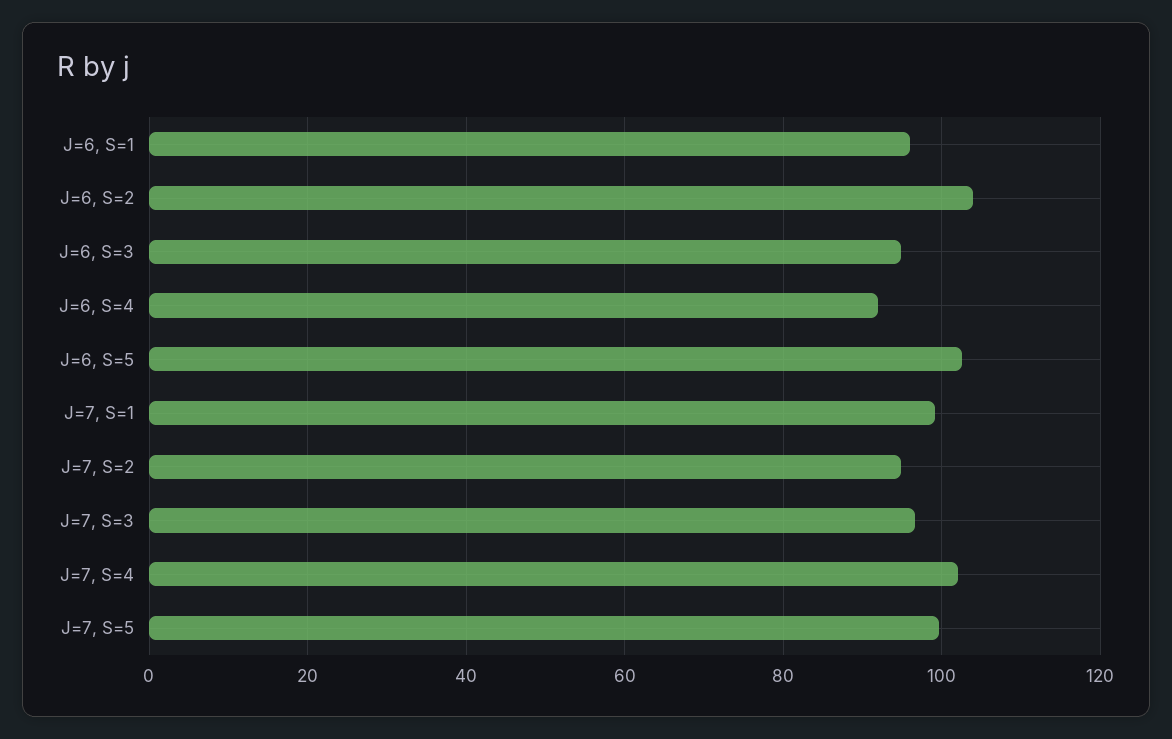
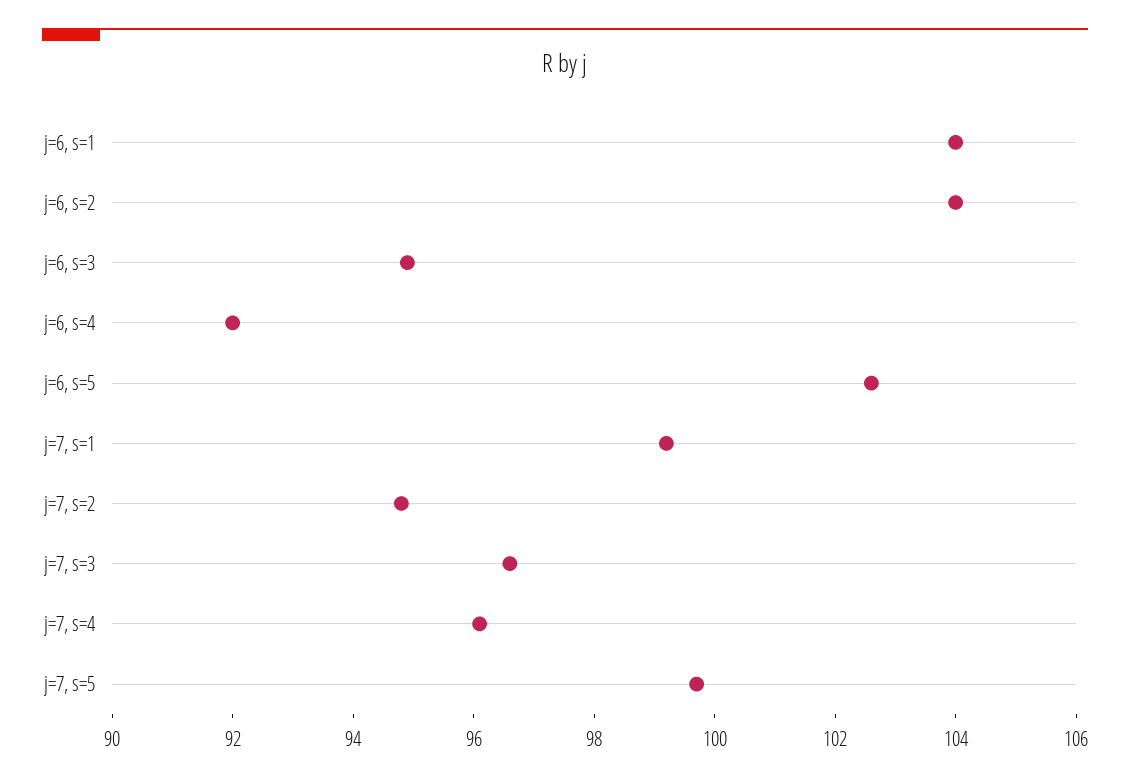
J=6, S=1: 96 -> 104
J=7, S=4: 102 -> 96

